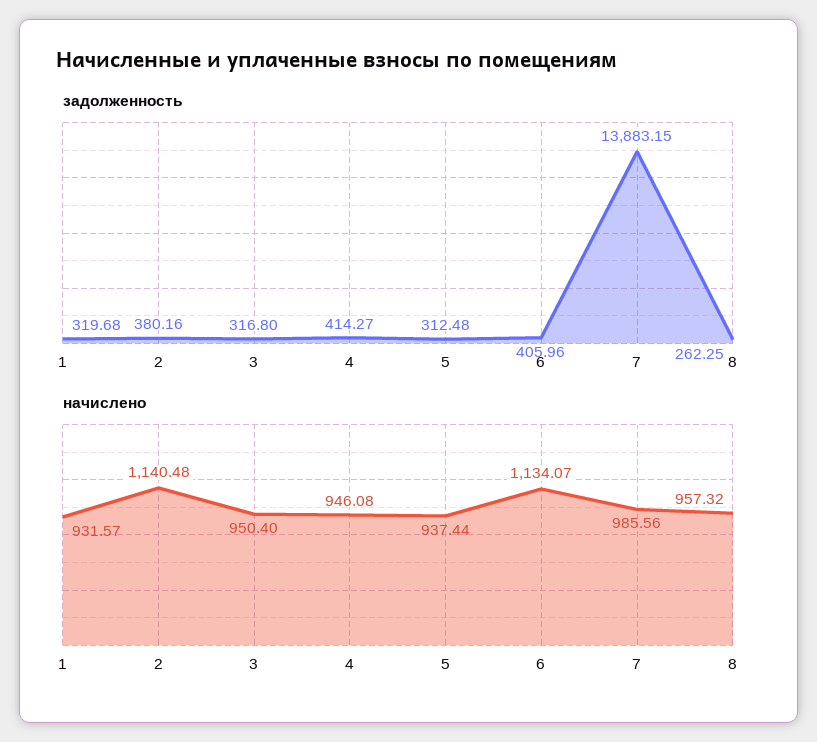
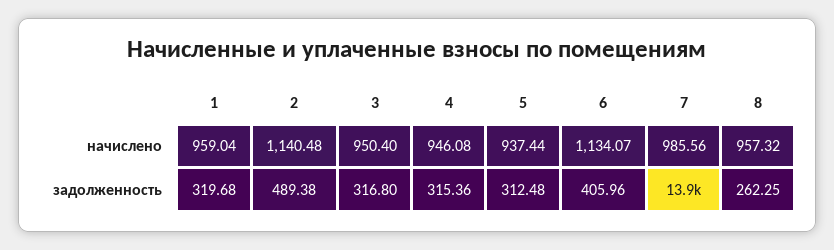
задолженность, 2: 380.16 -> 489.38
задолженность, 4: 414.27 -> 315.36
начислено, 1: 931.57 -> 959.04

